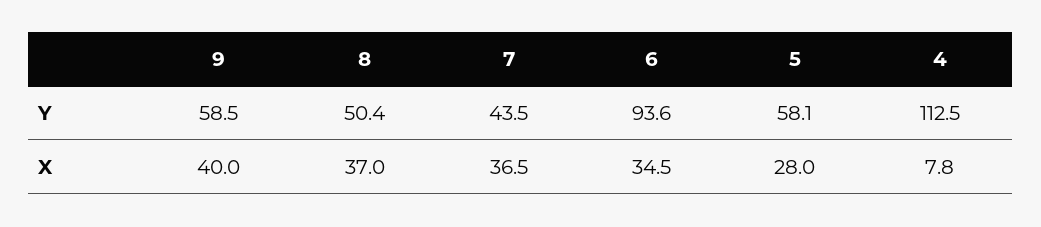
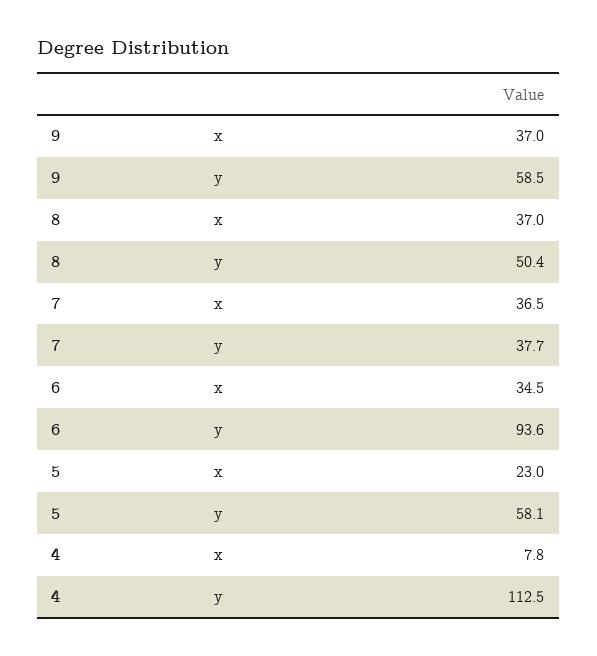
7, Y: 43.5 -> 37.7
9, X: 40 -> 37
5, X: 28 -> 23

